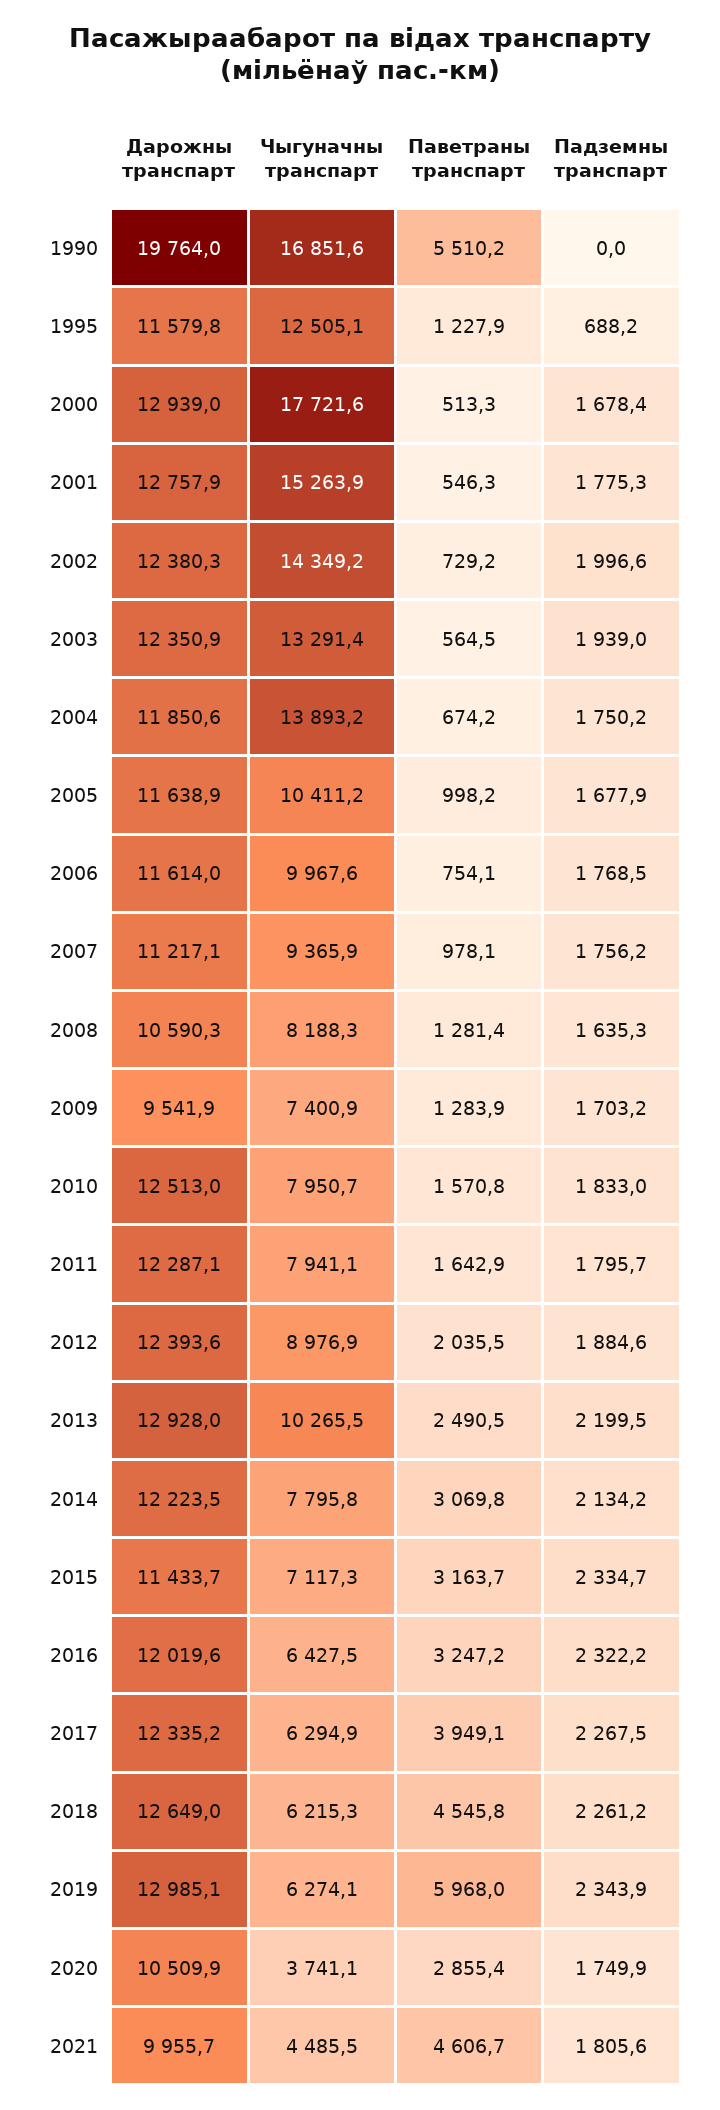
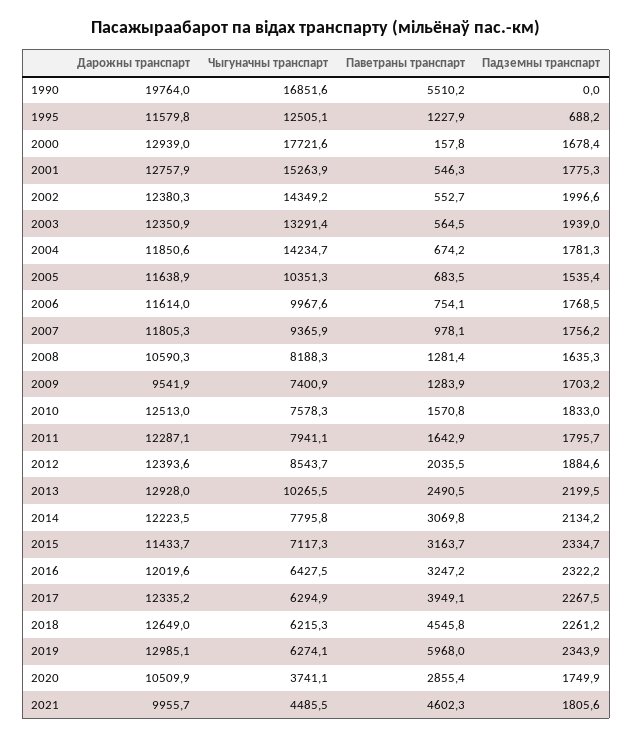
Паветраны транспарт, 2000: 513.3 -> 157.8
Паветраны транспарт, 2002: 729.2 -> 552.7
Чыгуначны транспарт, 2004: 13893.2 -> 14234.7
Падземны транспарт, 2004: 1750.2 -> 1781.3
Чыгуначны транспарт, 2005: 10411.2 -> 10351.3
Паветраны транспарт, 2005: 998.2 -> 683.5
Падземны транспарт, 2005: 1677.9 -> 1535.4
Дарожны транспарт, 2007: 11217.1 -> 11805.3
Чыгуначны транспарт, 2010: 7950.7 -> 7578.3
Чыгуначны транспарт, 2012: 8976.9 -> 8543.7
Паветраны транспарт, 2021: 4606.7 -> 4602.3

